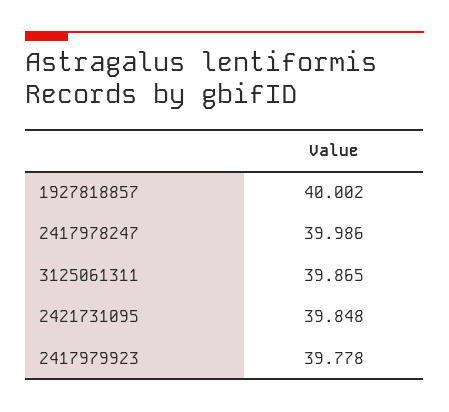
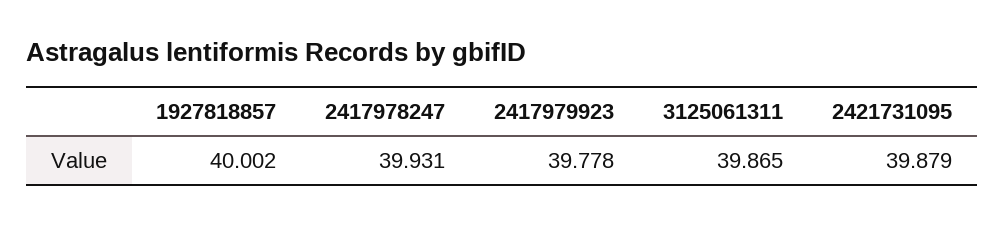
2417978247: 39.986 -> 39.931
2421731095: 39.848 -> 39.879

